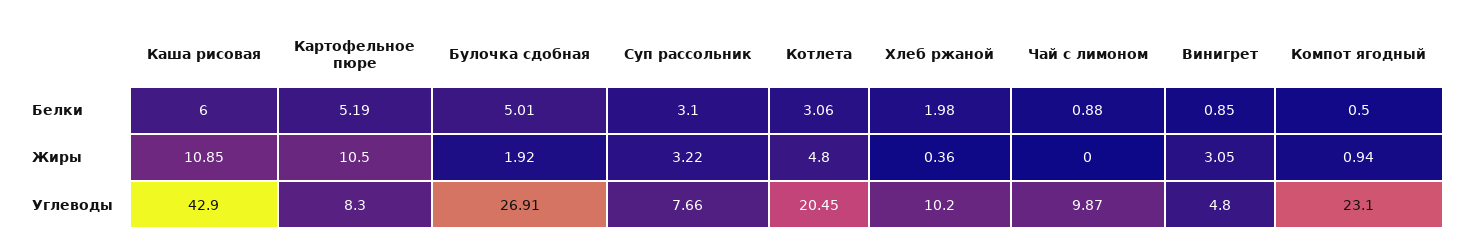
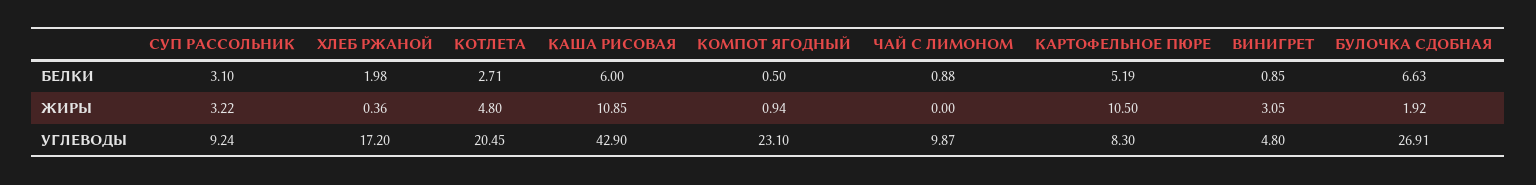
Булочка сдобная, Белки: 5.01 -> 6.63
Котлета, Белки: 3.06 -> 2.71
Суп рассольник, Углеводы: 7.66 -> 9.24
Хлеб ржаной, Углеводы: 10.2 -> 17.2

